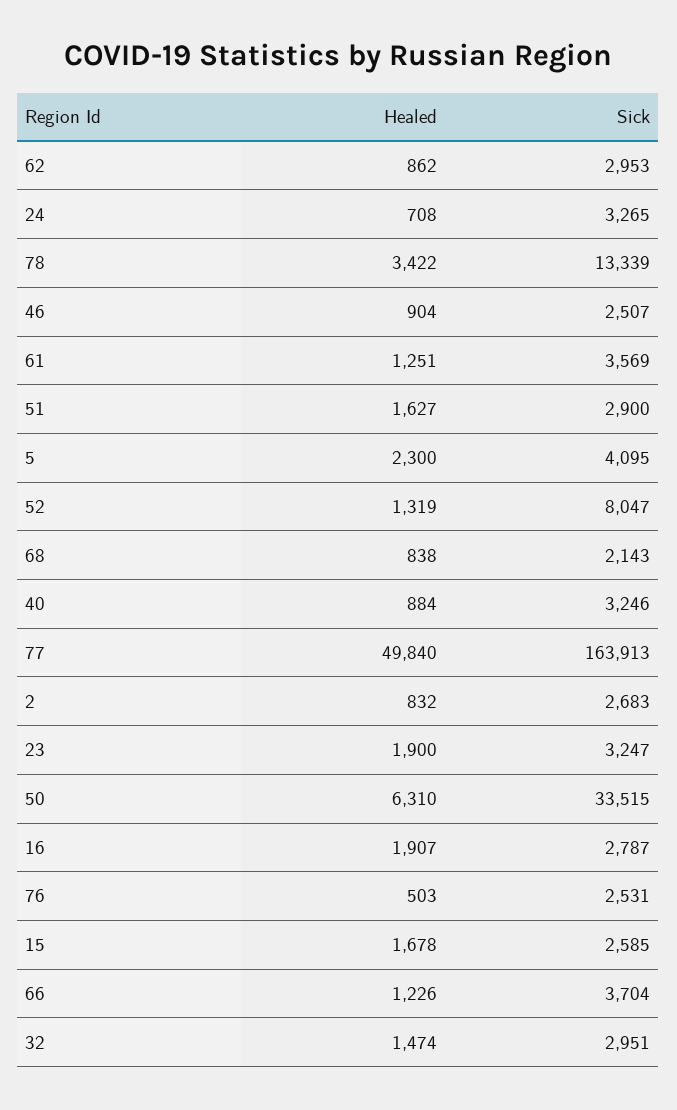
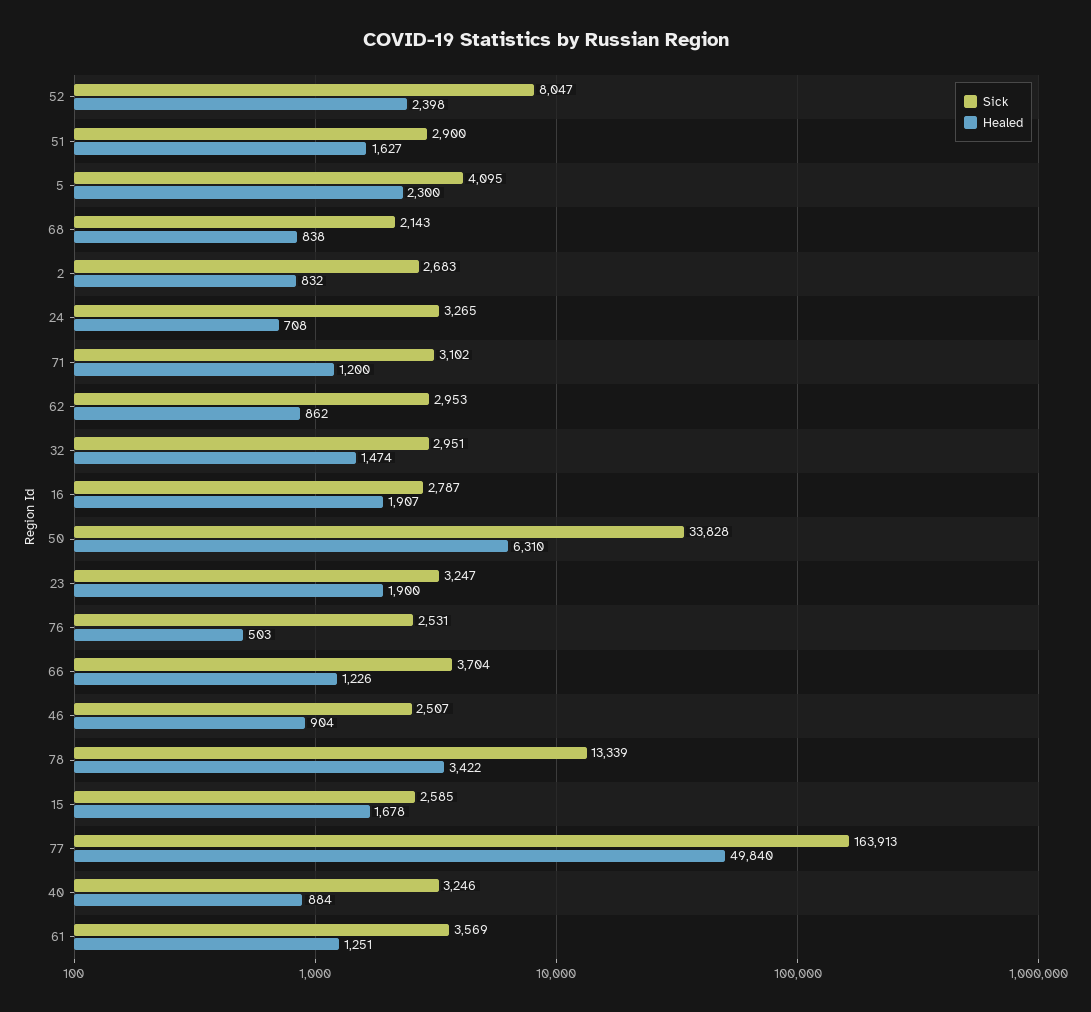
Healed, 52: 1319 -> 2398
Sick, 50: 33515 -> 33828
Sick, 71: none -> 3102
Healed, 71: none -> 1200

